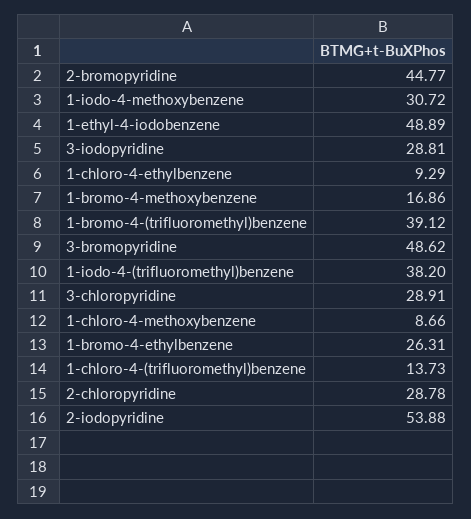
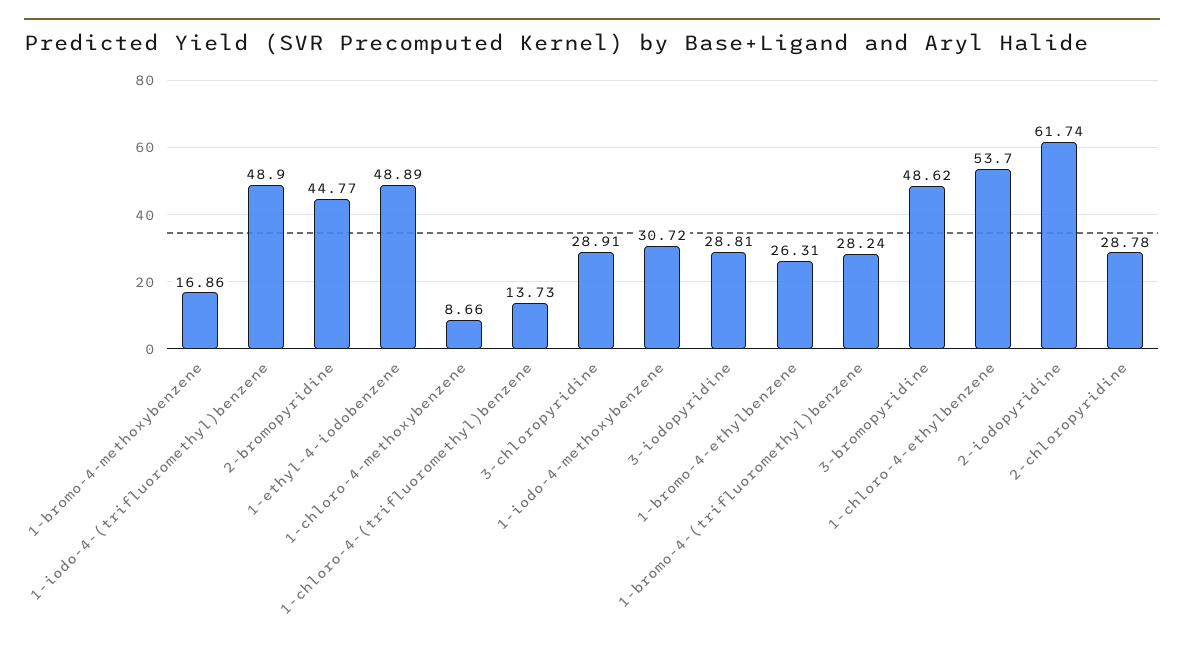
1-chloro-4-ethylbenzene: 9.29 -> 53.7
1-bromo-4-(trifluoromethyl)benzene: 39.12 -> 28.24
1-iodo-4-(trifluoromethyl)benzene: 38.2 -> 48.9
2-iodopyridine: 53.88 -> 61.74

